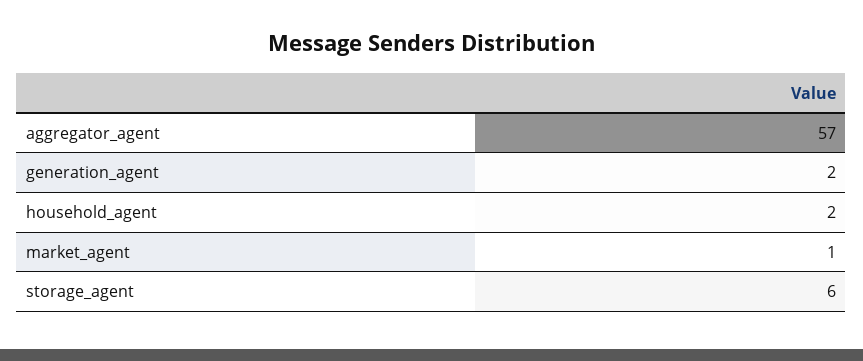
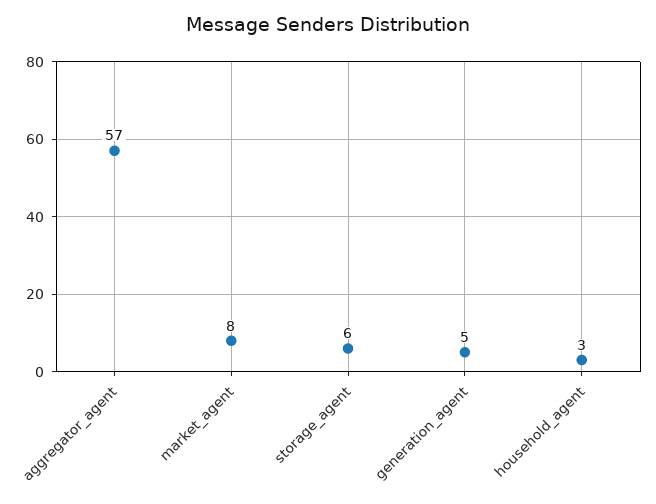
generation_agent: 2 -> 5
household_agent: 2 -> 3
market_agent: 1 -> 8

